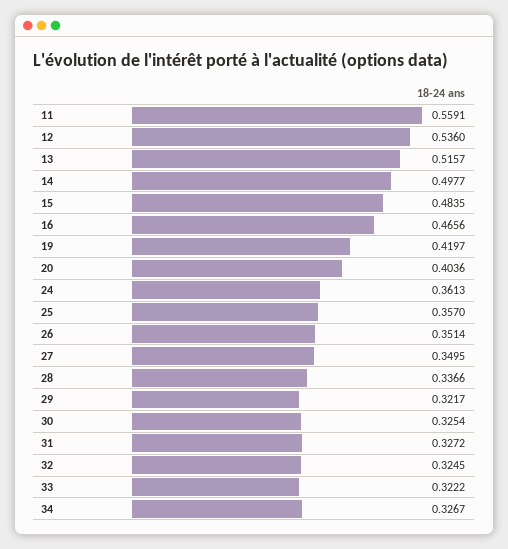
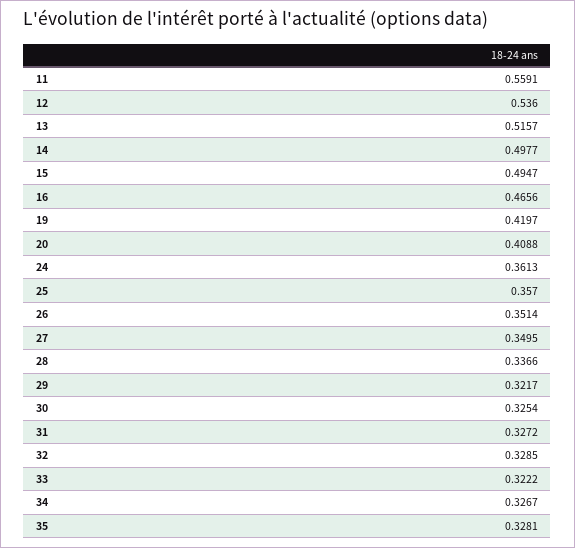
15: 0.4835 -> 0.4947
20: 0.4036 -> 0.4088
32: 0.3245 -> 0.3285
35: none -> 0.3281

